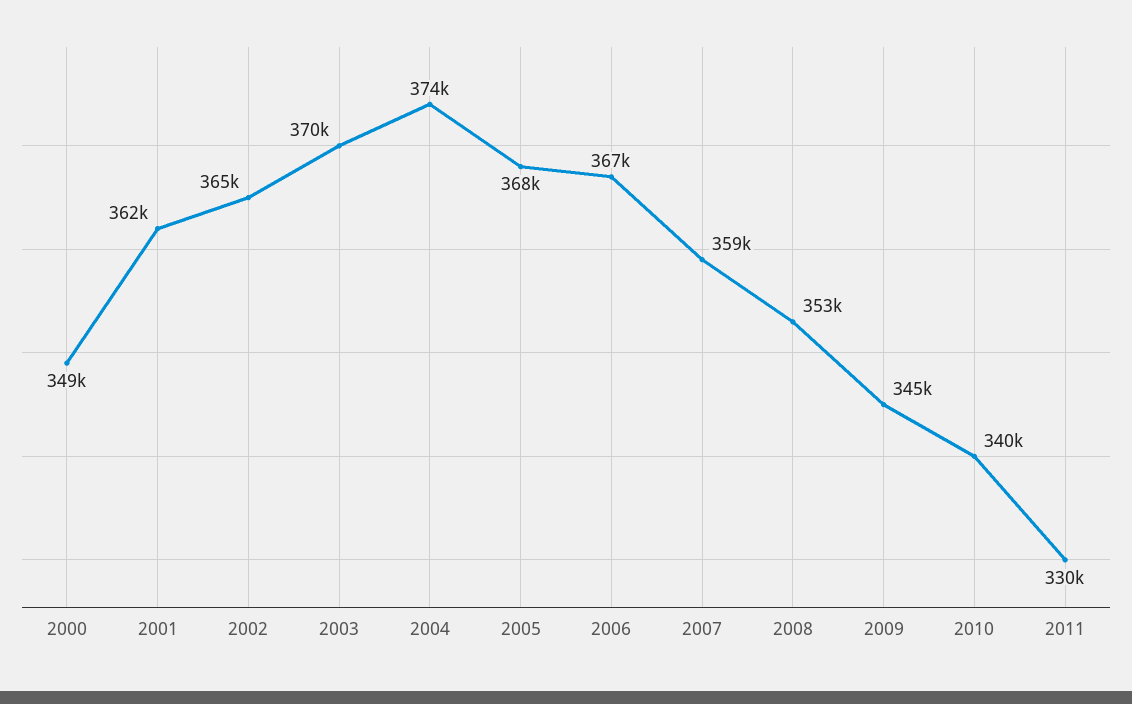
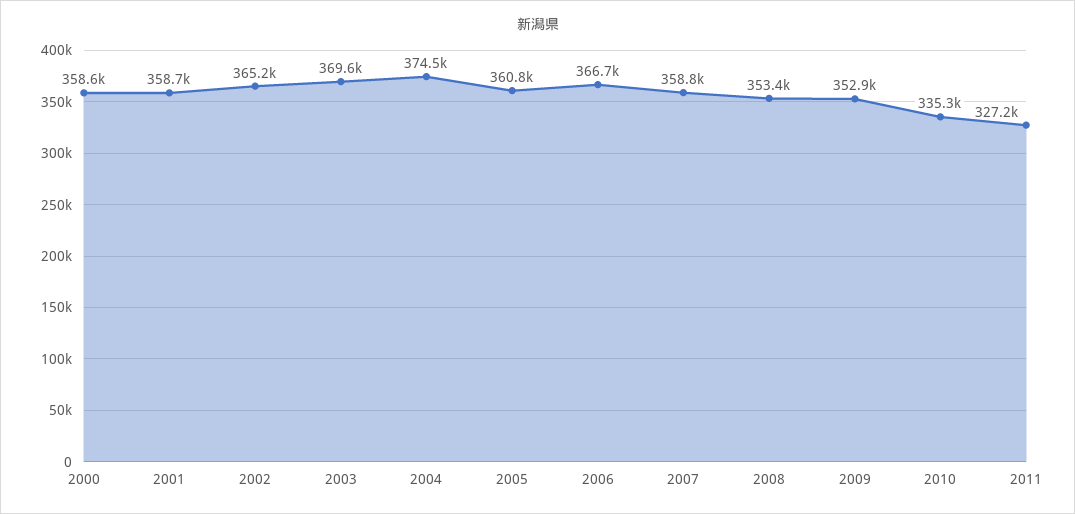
2000: 349000 -> 358600
2001: 362000 -> 358700
2005: 368000 -> 360800
2009: 345000 -> 352900
2010: 340000 -> 335300
2011: 330000 -> 327200

